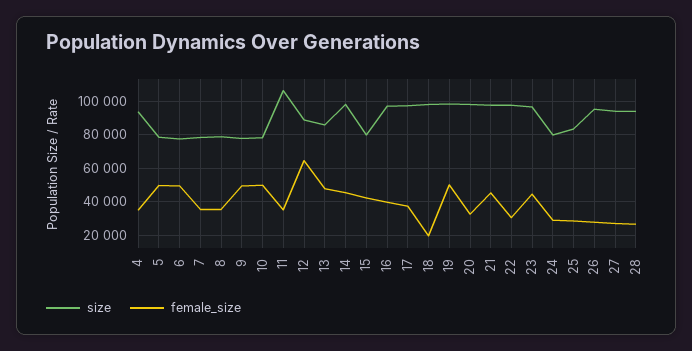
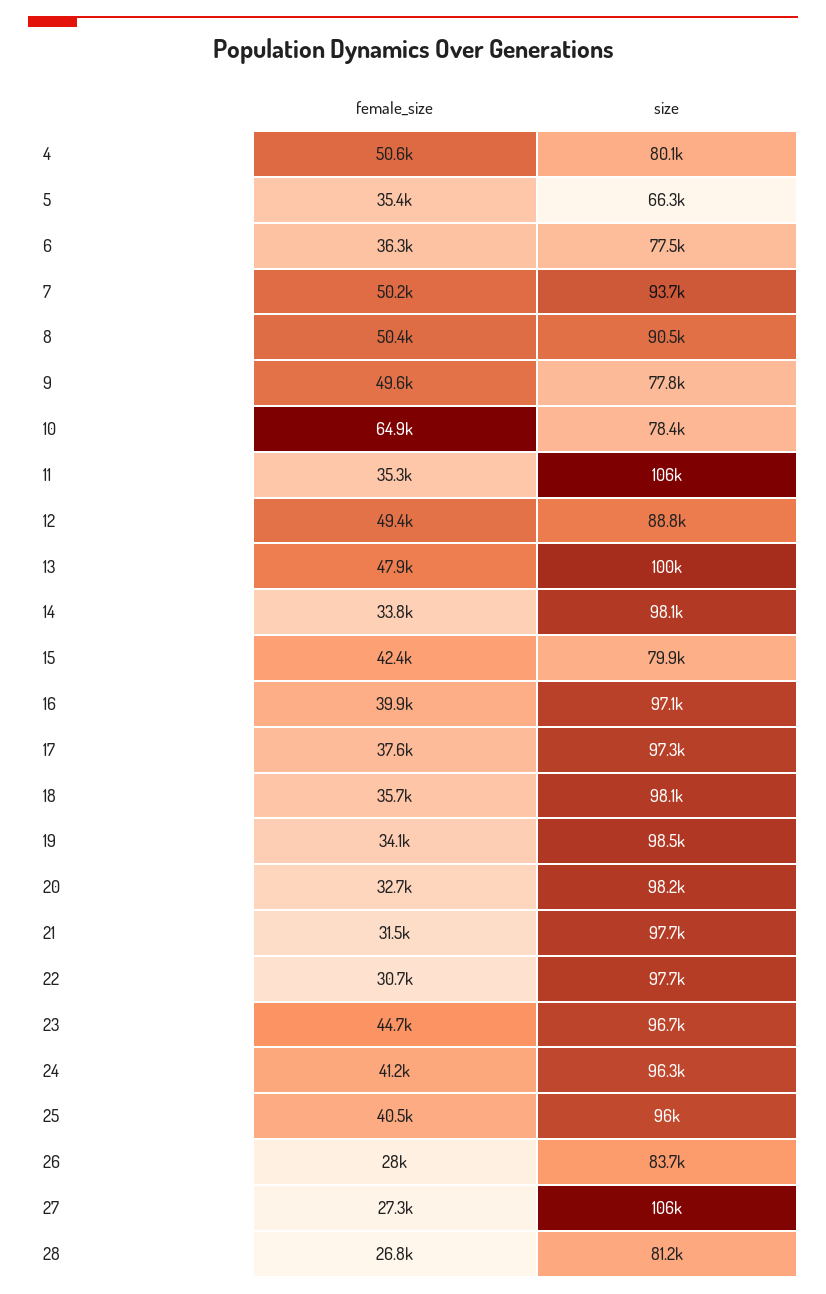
size, 4: 95000 -> 80100
female_size, 4: 35000 -> 50600
size, 5: 80000 -> 66300
female_size, 5: 50000 -> 35400
female_size, 6: 50000 -> 36300
size, 7: 80000 -> 93700
female_size, 7: 35000 -> 50200
size, 8: 80000 -> 90500
female_size, 8: 35000 -> 50400
female_size, 10: 50000 -> 64900
female_size, 12: 65000 -> 49400
size, 13: 85000 -> 100000
female_size, 14: 45000 -> 33800
female_size, 18: 20000 -> 35700
female_size, 19: 50000 -> 34100
female_size, 21: 45000 -> 31500
size, 24: 80000 -> 96300
female_size, 24: 30000 -> 41200
size, 25: 85000 -> 96000
female_size, 25: 30000 -> 40500
size, 26: 95000 -> 83700
size, 27: 95000 -> 106000
size, 28: 95000 -> 81200

